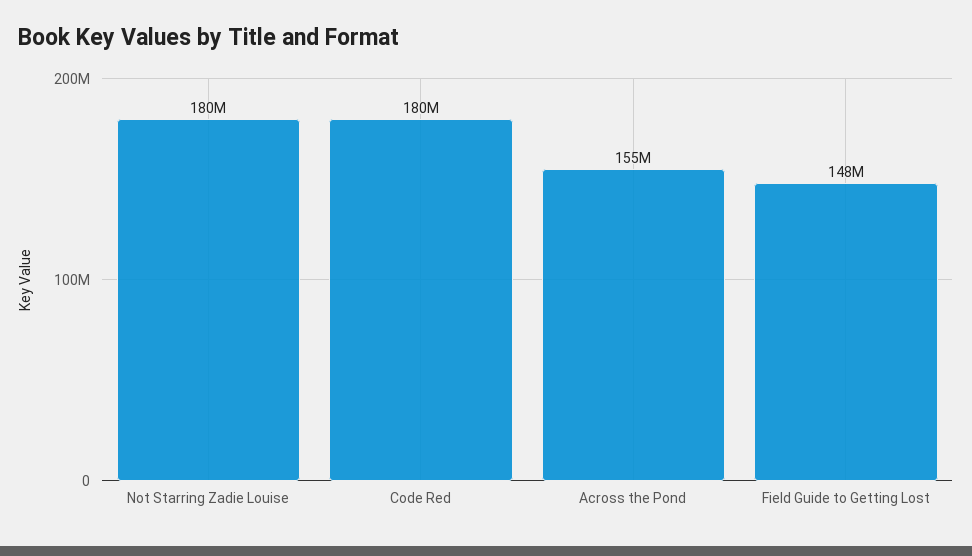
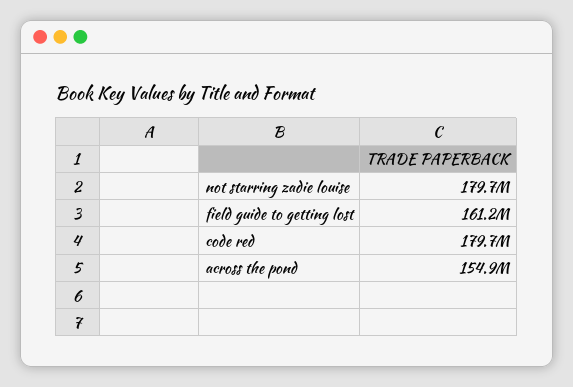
Field Guide to Getting Lost: 148000000 -> 161200000

